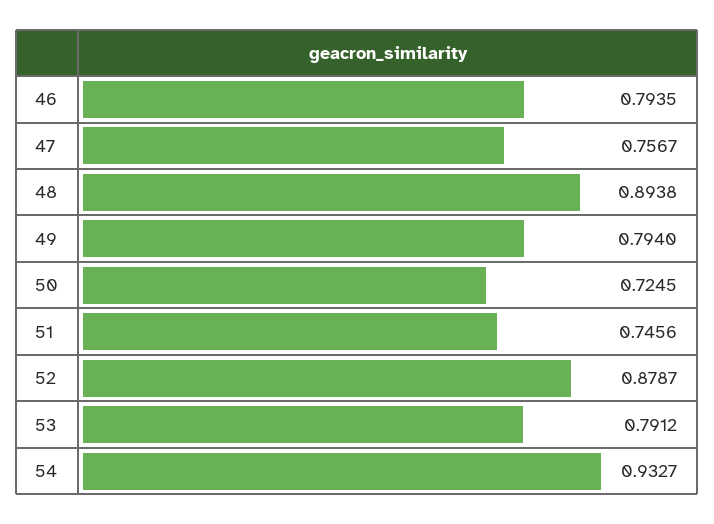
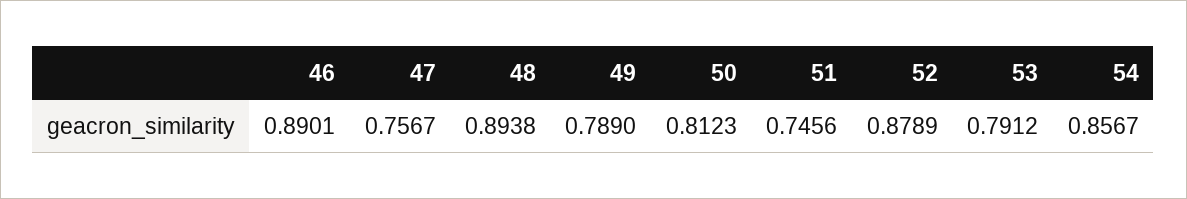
46: 0.7935 -> 0.8901
49: 0.794 -> 0.789
50: 0.7245 -> 0.8123
52: 0.8787 -> 0.8789
54: 0.9327 -> 0.8567

